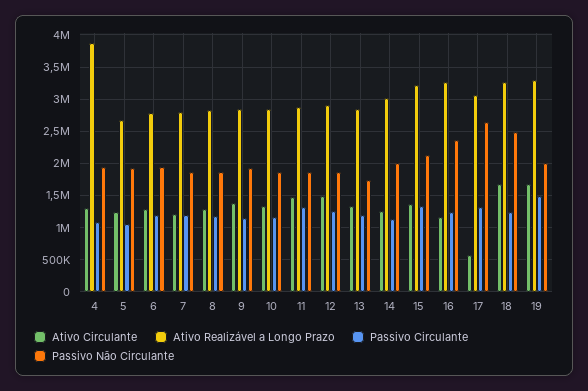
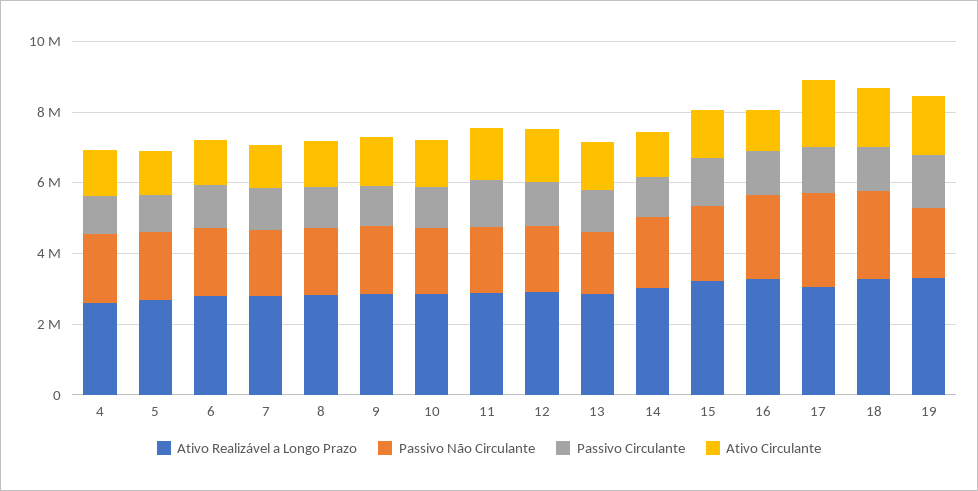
Ativo Realizável a Longo Prazo, 4: 3900000 -> 2500000
Ativo Circulante, 17: 600000 -> 2000000

